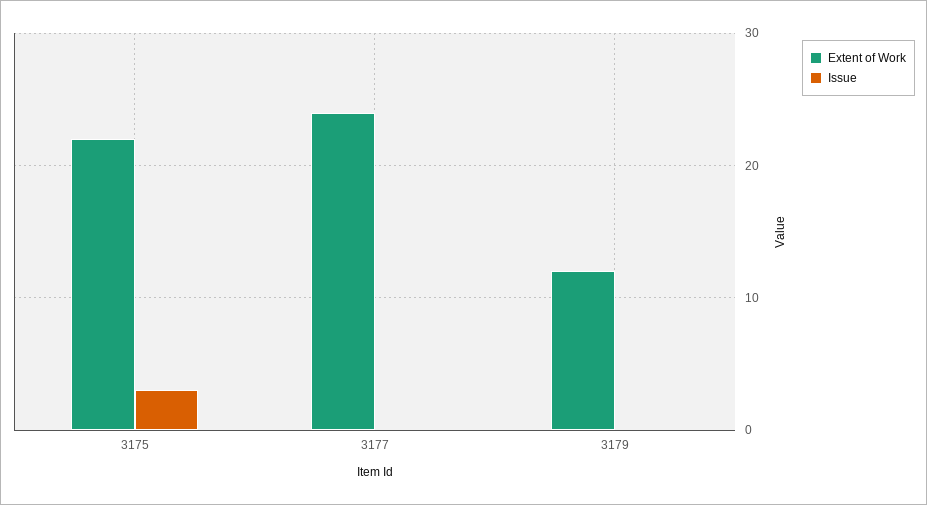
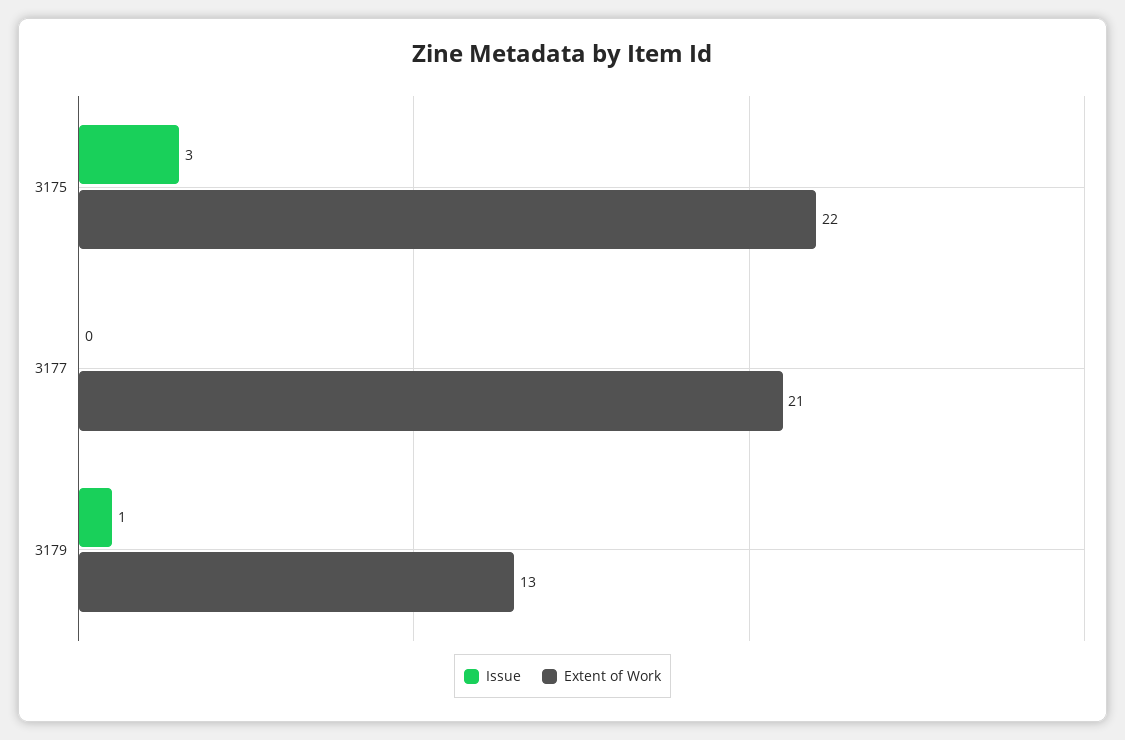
Extent of Work, 3177: 24 -> 21
Extent of Work, 3179: 12 -> 13
Issue, 3179: 0 -> 1

